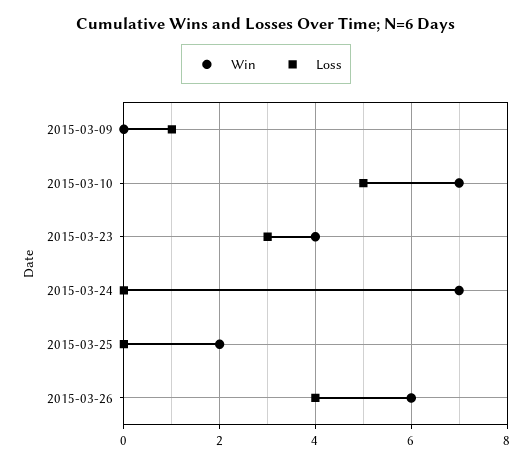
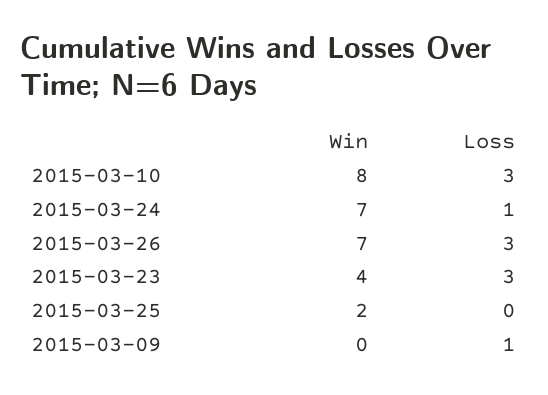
Win, 2015-03-10: 7 -> 8
Loss, 2015-03-10: 5 -> 3
Loss, 2015-03-24: 0 -> 1
Win, 2015-03-26: 6 -> 7
Loss, 2015-03-26: 4 -> 3

